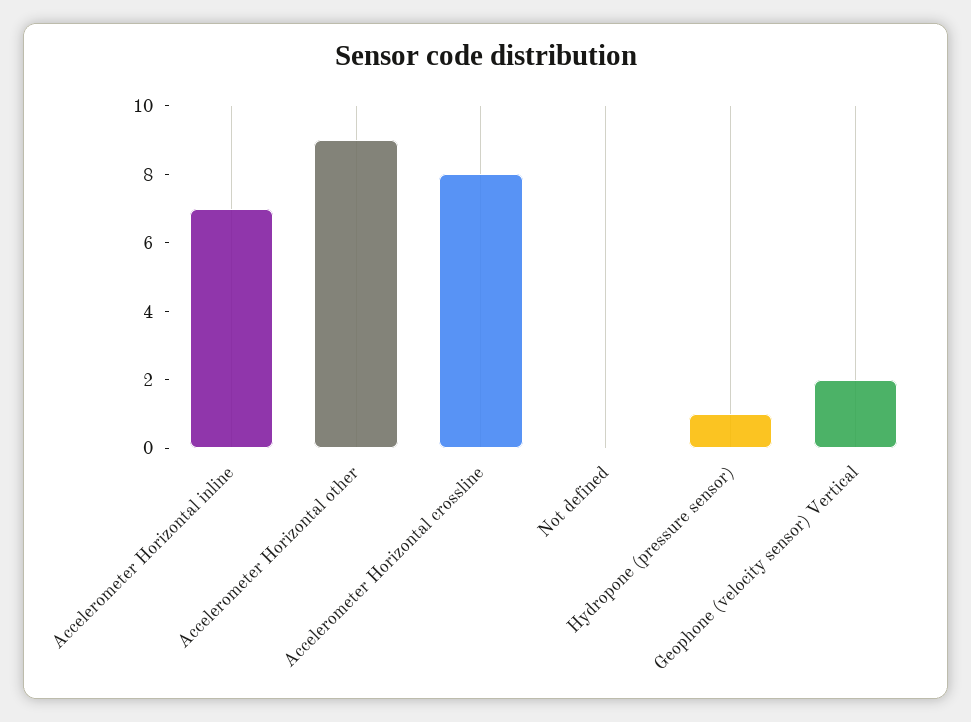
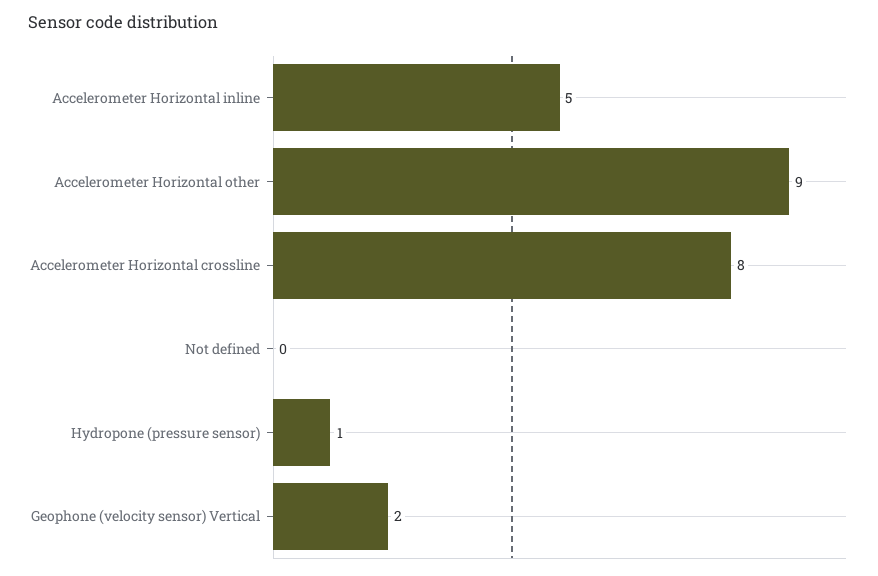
Accelerometer Horizontal inline: 7 -> 5

